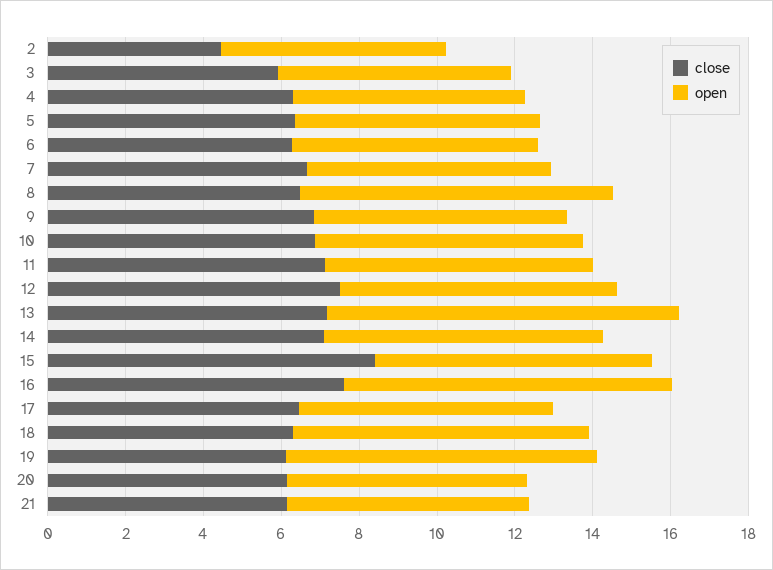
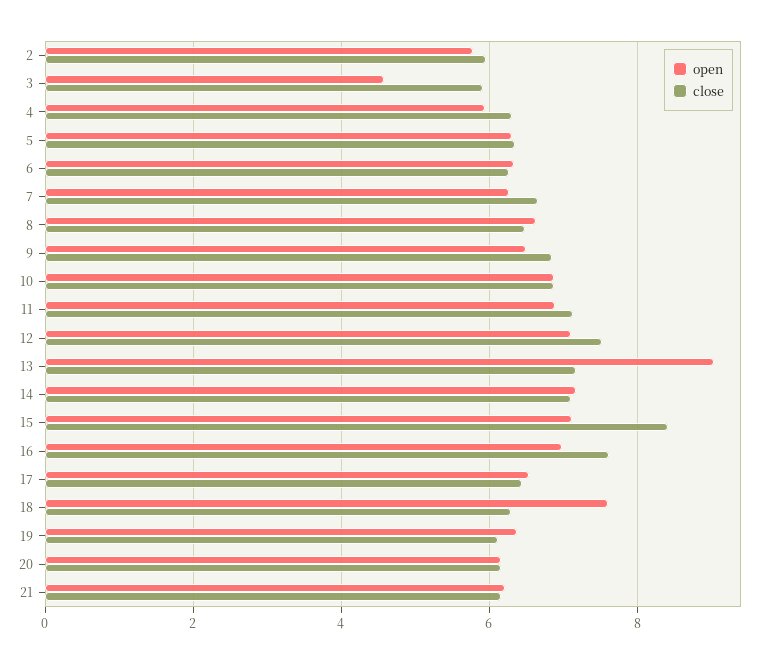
close, 2: 4.5 -> 6
open, 3: 6 -> 4.6
open, 8: 8 -> 6.6
open, 16: 8.5 -> 7
open, 19: 8 -> 6.4

